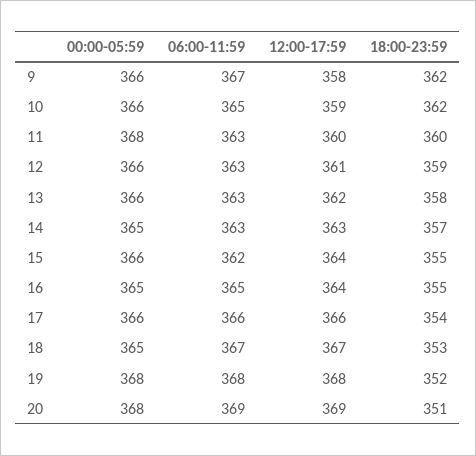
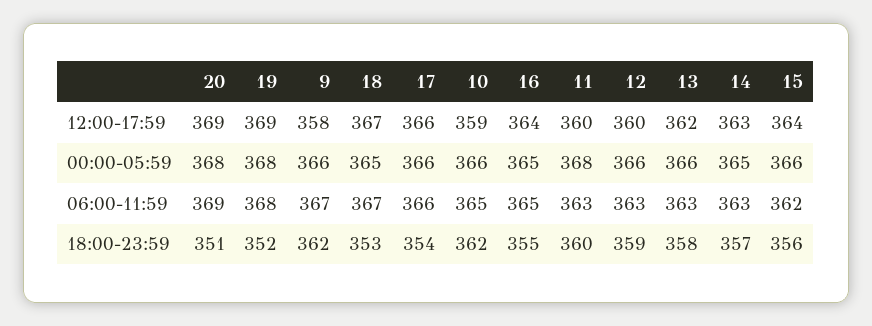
12:00-17:59, 12: 361 -> 360
18:00-23:59, 15: 355 -> 356
12:00-17:59, 19: 368 -> 369

